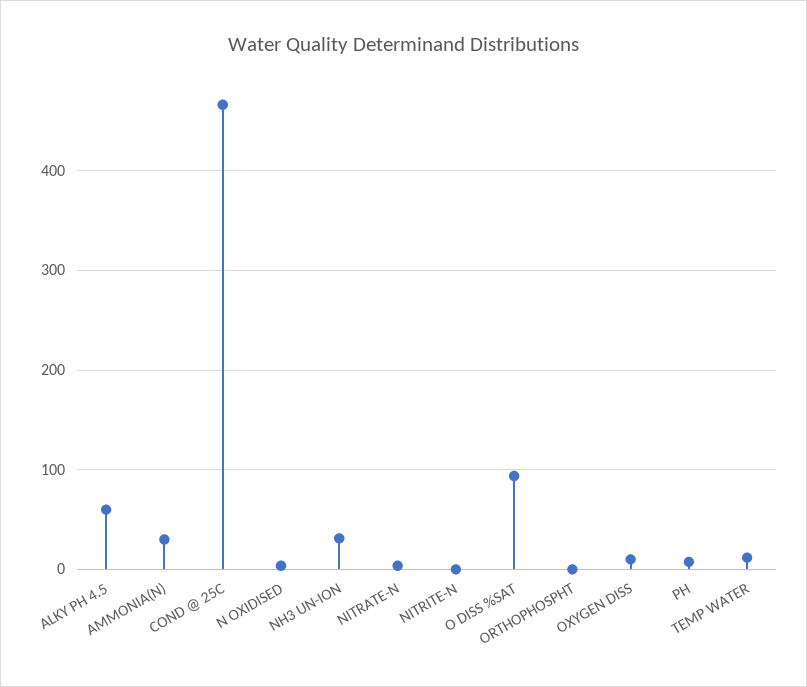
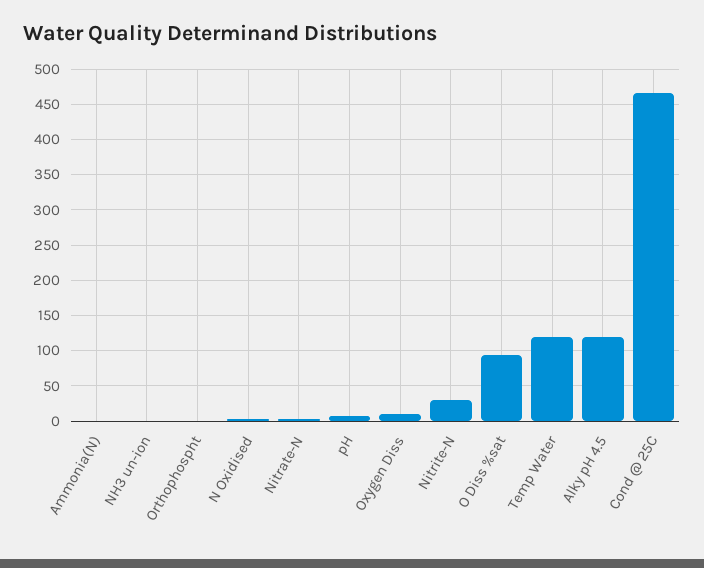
ALKY PH 4.5: 60 -> 120
AMMONIA(N): 30 -> 0
NH3 UN-ION: 30 -> 0
NITRITE-N: 0 -> 30
TEMP WATER: 10 -> 120

